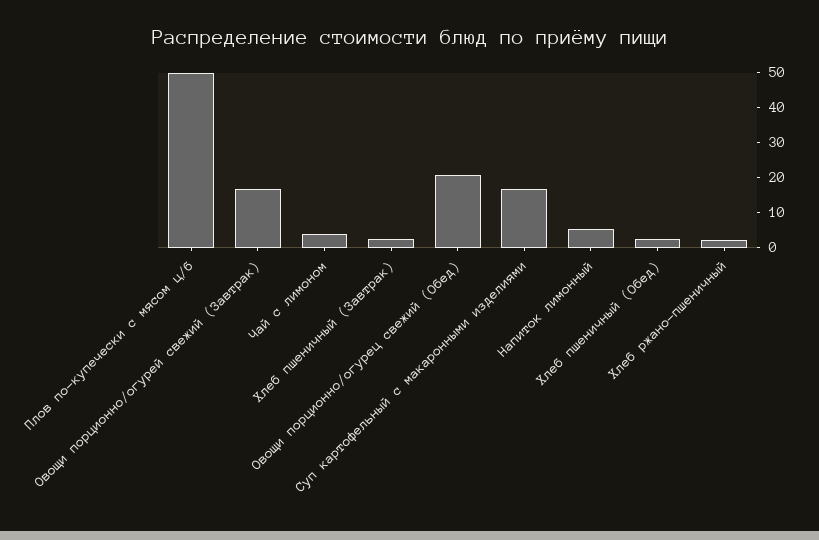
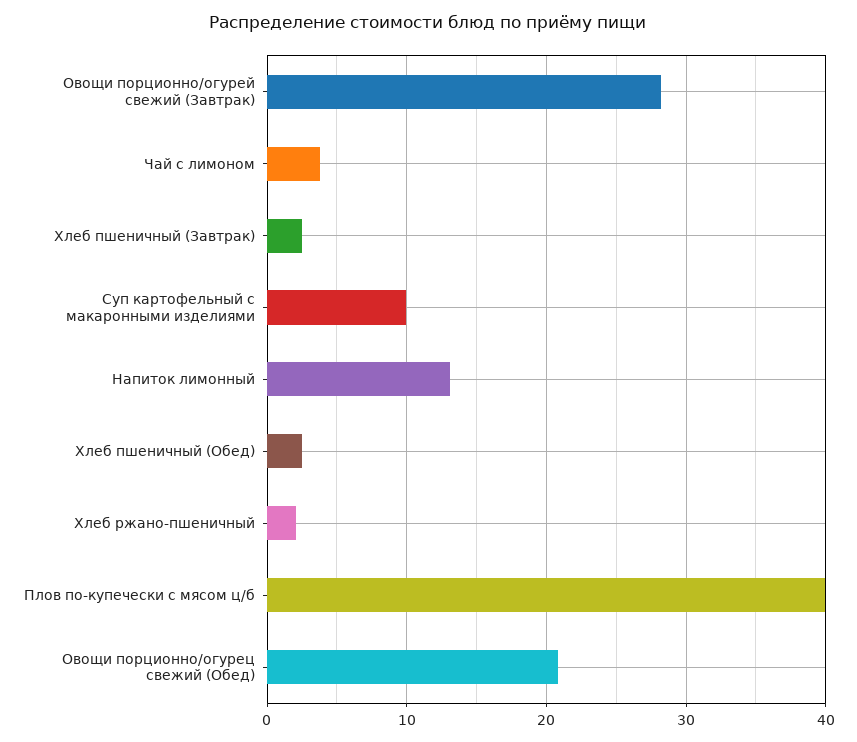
Плов по-купечески с мясом ц/б: 50 -> 40
Овощи порционно/огурей свежий (Завтрак): 17.5 -> 28
Суп картофельный с макаронными изделиями: 17.5 -> 10
Напиток лимонный: 5 -> 13

